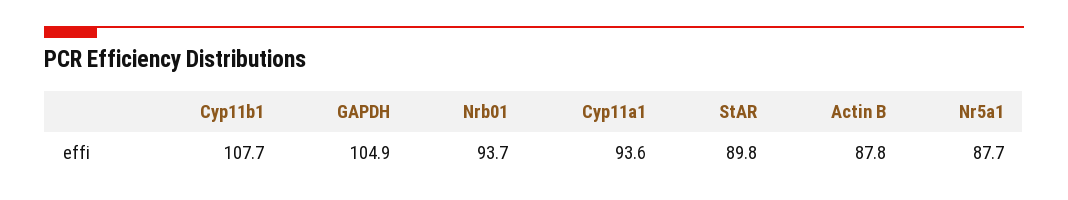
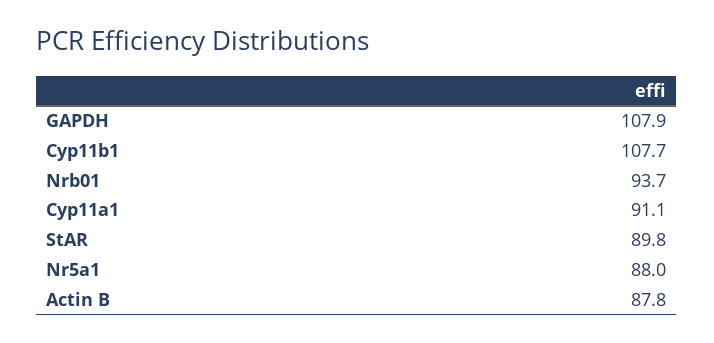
GAPDH: 104.9 -> 107.9
Cyp11a1: 93.6 -> 91.1
Nr5a1: 87.7 -> 88

